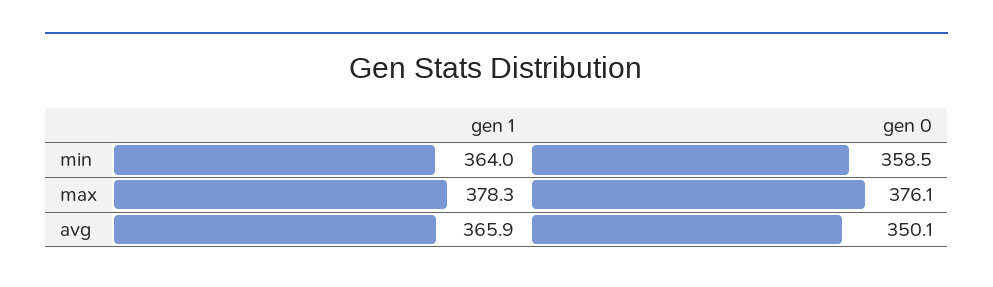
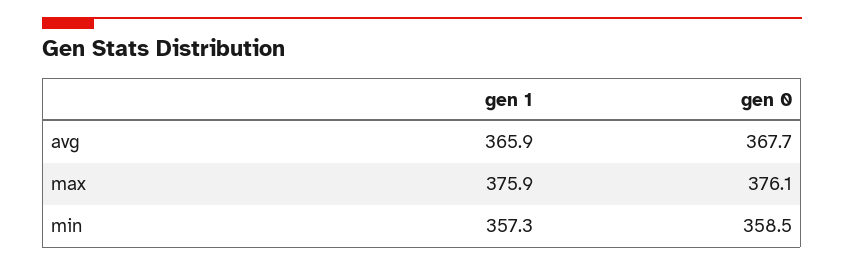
gen 1, min: 364 -> 357.3
gen 1, max: 378.3 -> 375.9
gen 0, avg: 350.1 -> 367.7

